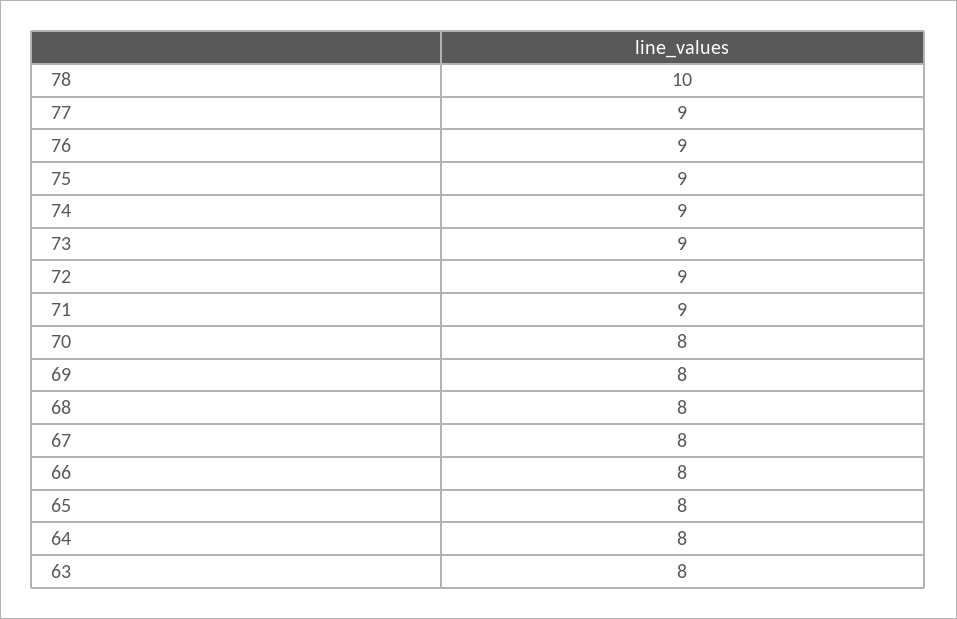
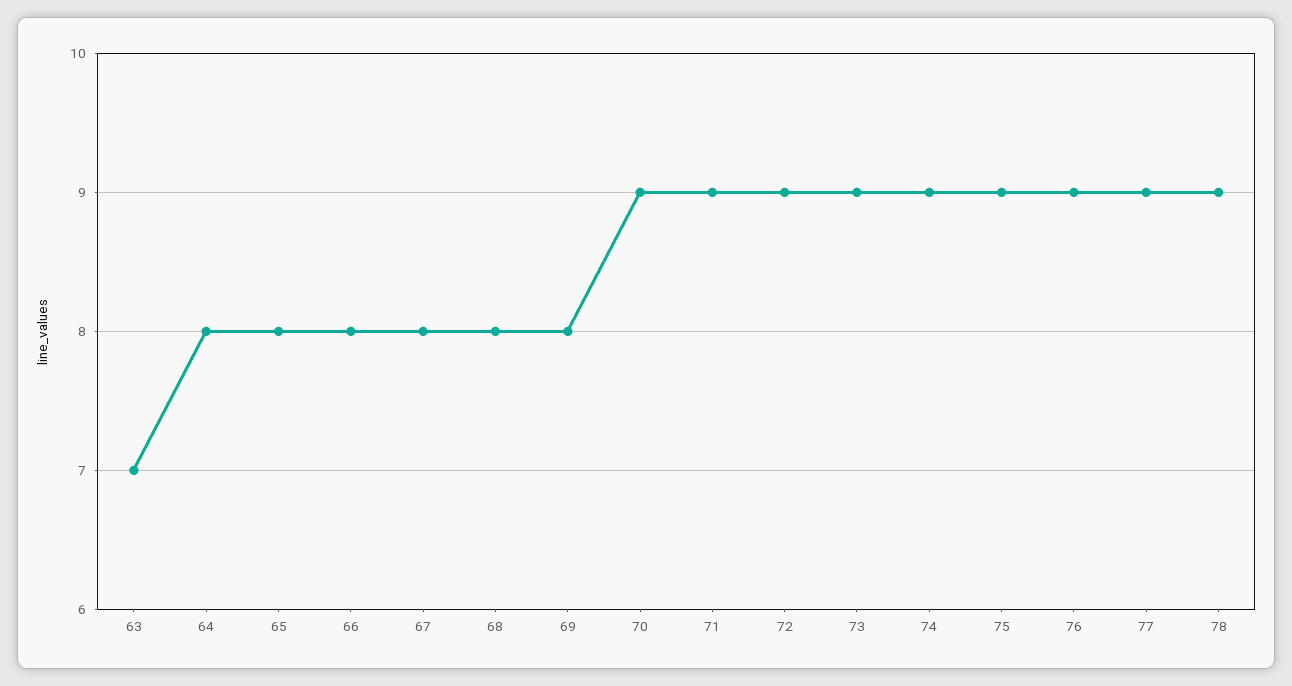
78: 10 -> 9
70: 8 -> 9
63: 8 -> 7

